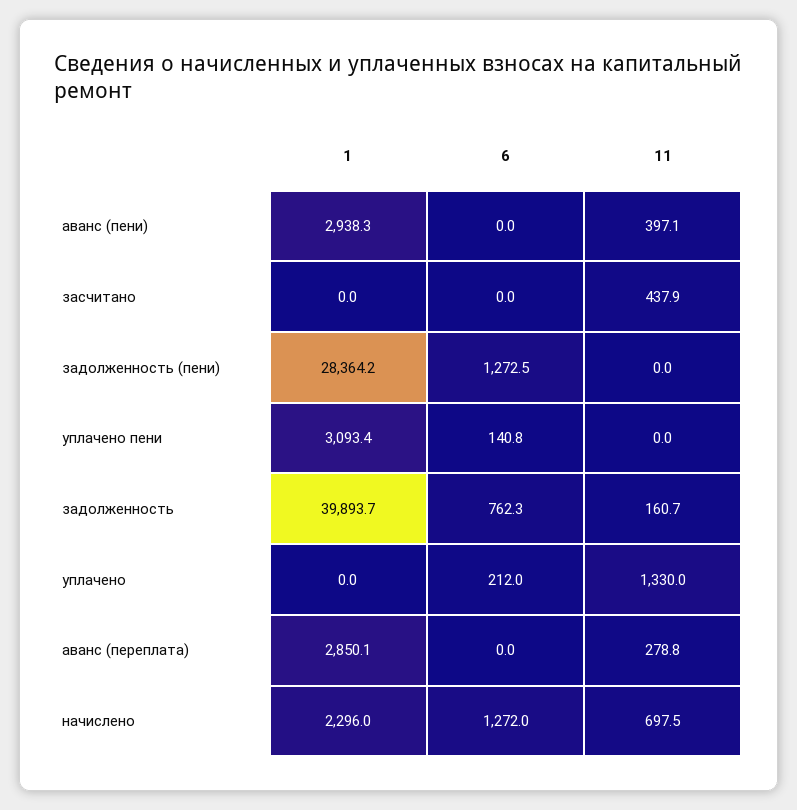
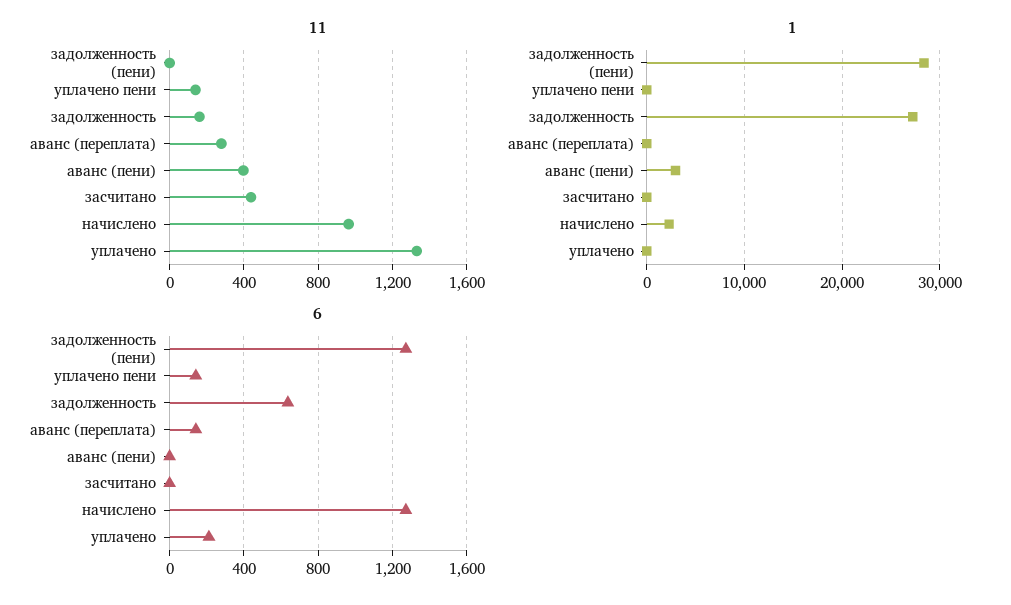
1, уплачено пени: 3093.4 -> 0
11, уплачено пени: 0 -> 150
1, задолженность: 39893.7 -> 27000
6, задолженность: 762.3 -> 650
1, аванс (переплата): 2850.1 -> 0
6, аванс (переплата): 0 -> 150
11, начислено: 697.5 -> 950

